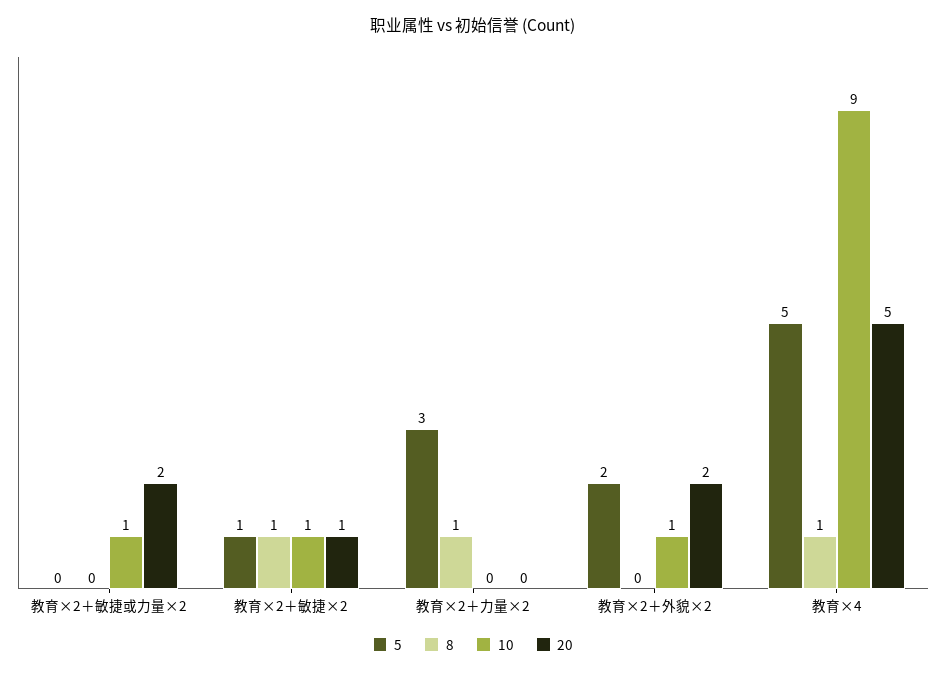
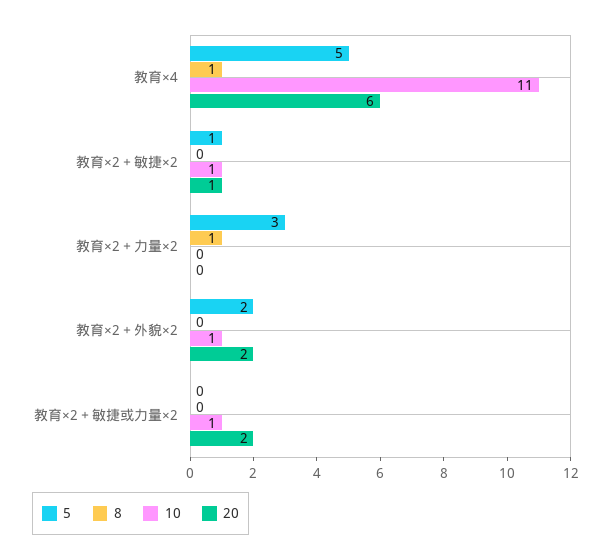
8, 教育×2＋敏捷×2: 1 -> 0
10, 教育×4: 9 -> 11
20, 教育×4: 5 -> 6

